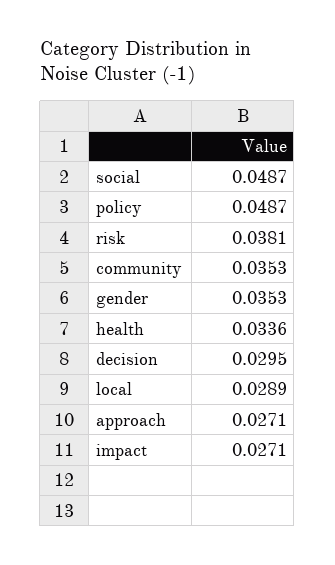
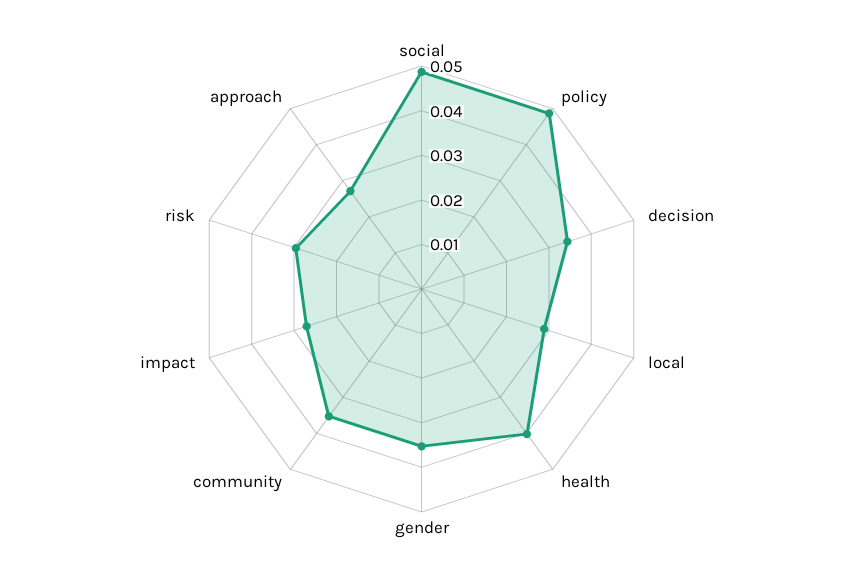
risk: 0.0381 -> 0.03
health: 0.0336 -> 0.04
decision: 0.0295 -> 0.034

